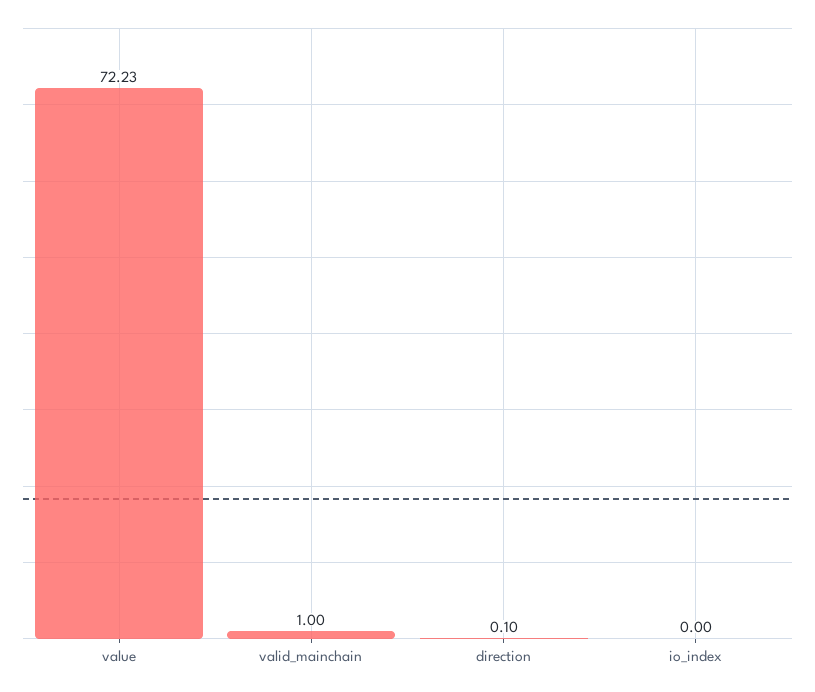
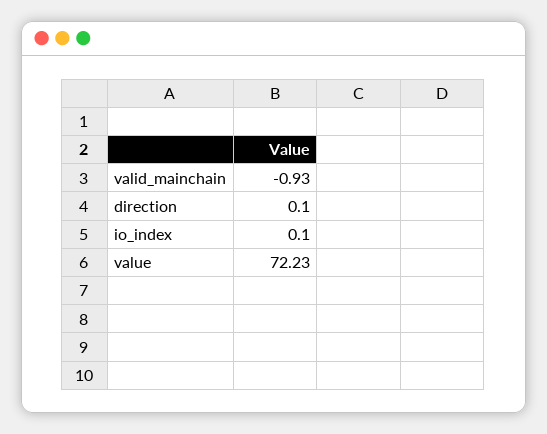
valid_mainchain: 1 -> -0.93
io_index: 0 -> 0.1

